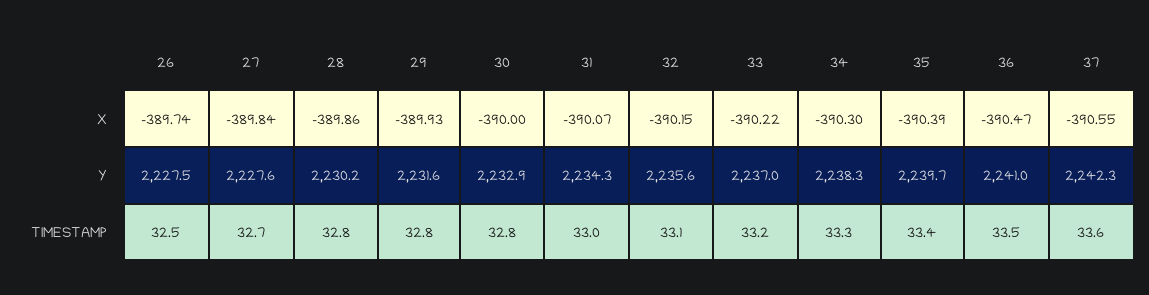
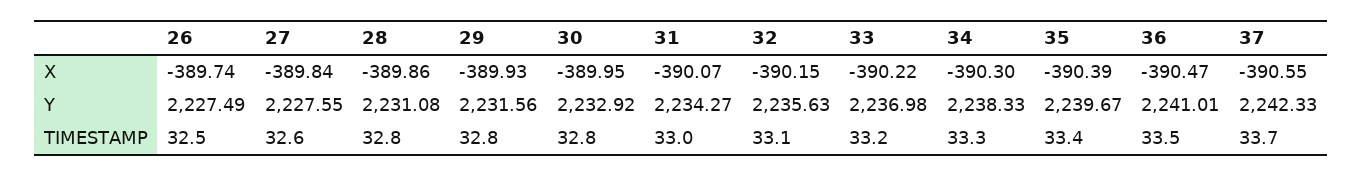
30, X: -390 -> -389.95
28, Y: 2230.2 -> 2231.08
27, TIMESTAMP: 32.7 -> 32.6
37, TIMESTAMP: 33.6 -> 33.7

